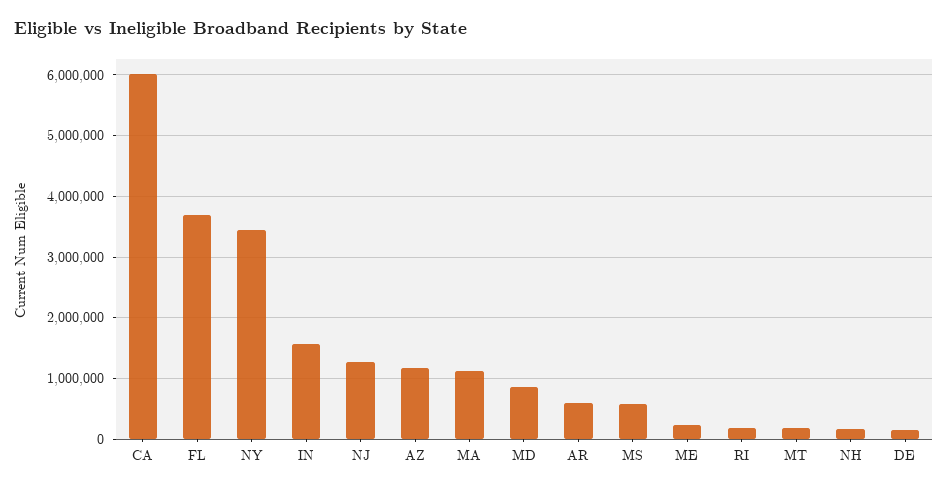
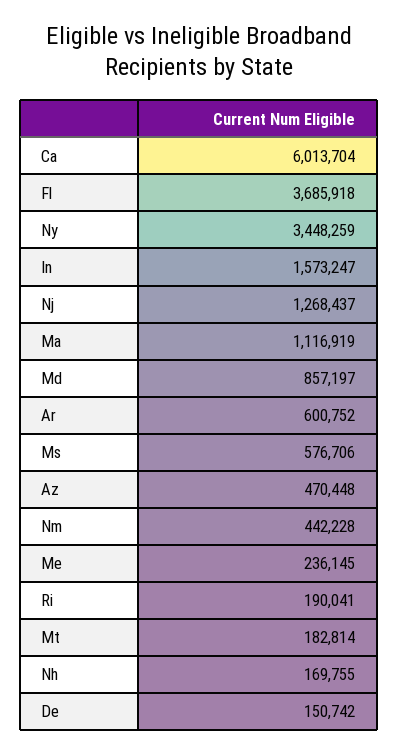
AZ: 1200000 -> 470448
Nm: none -> 442228

